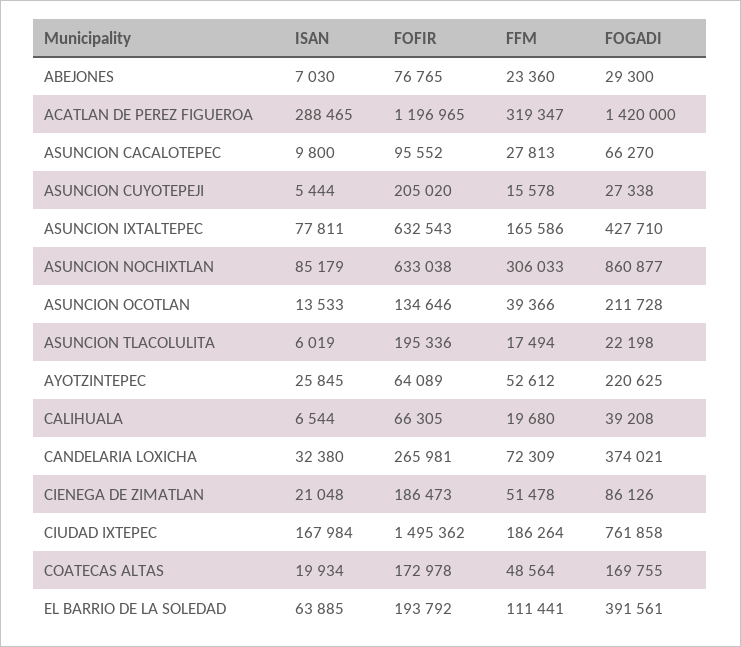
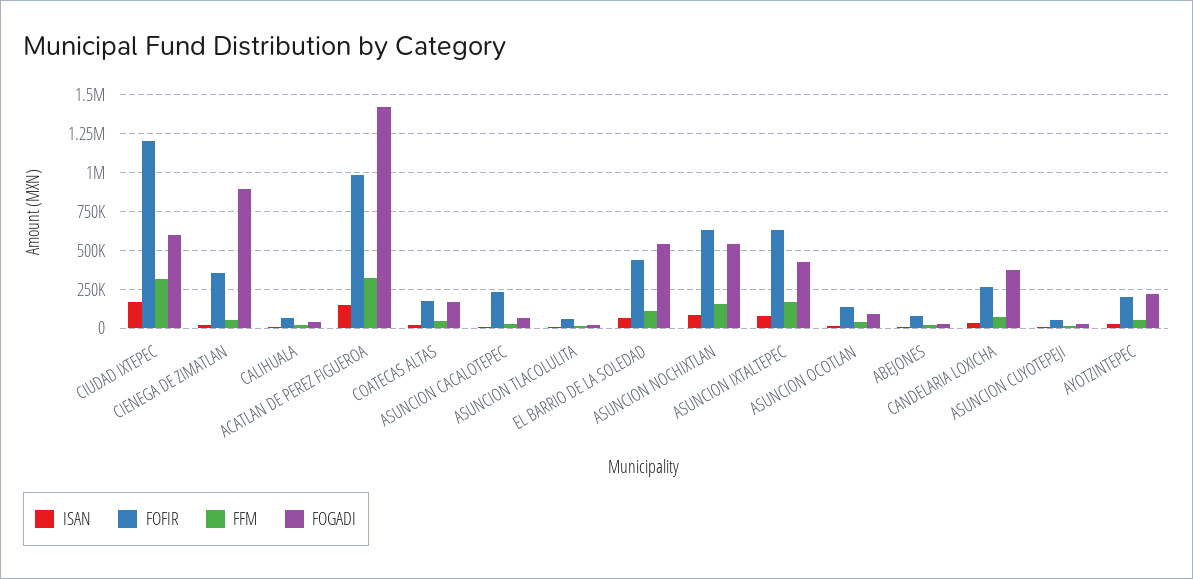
ISAN, ACATLAN DE PEREZ FIGUEROA: 288465 -> 150000
FOFIR, ACATLAN DE PEREZ FIGUEROA: 1196965 -> 1000000
FOFIR, ASUNCION CACALOTEPEC: 95552 -> 250000
FOFIR, ASUNCION CUYOTEPEJI: 205020 -> 50000
FFM, ASUNCION NOCHIXTLAN: 306033 -> 150000
FOGADI, ASUNCION NOCHIXTLAN: 860877 -> 550000
FOGADI, ASUNCION OCOTLAN: 211728 -> 100000
FOFIR, ASUNCION TLACOLULITA: 195336 -> 50000
FOFIR, AYOTZINTEPEC: 64089 -> 200000
FOFIR, CIENEGA DE ZIMATLAN: 186473 -> 350000
FOGADI, CIENEGA DE ZIMATLAN: 86126 -> 900000
FOFIR, CIUDAD IXTEPEC: 1495362 -> 1200000
FFM, CIUDAD IXTEPEC: 186264 -> 300000
FOGADI, CIUDAD IXTEPEC: 761858 -> 600000
FOFIR, EL BARRIO DE LA SOLEDAD: 193792 -> 450000
FOGADI, EL BARRIO DE LA SOLEDAD: 391561 -> 550000

